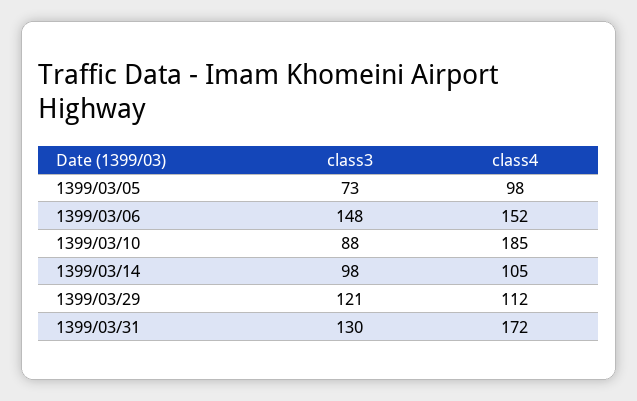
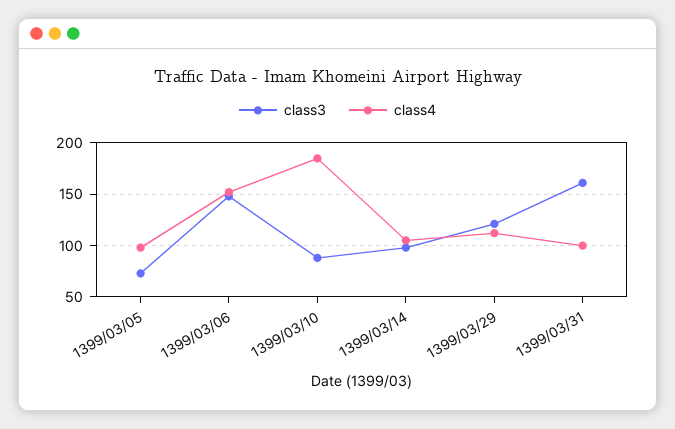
class3, 1399/03/31: 130 -> 160
class4, 1399/03/31: 172 -> 100

